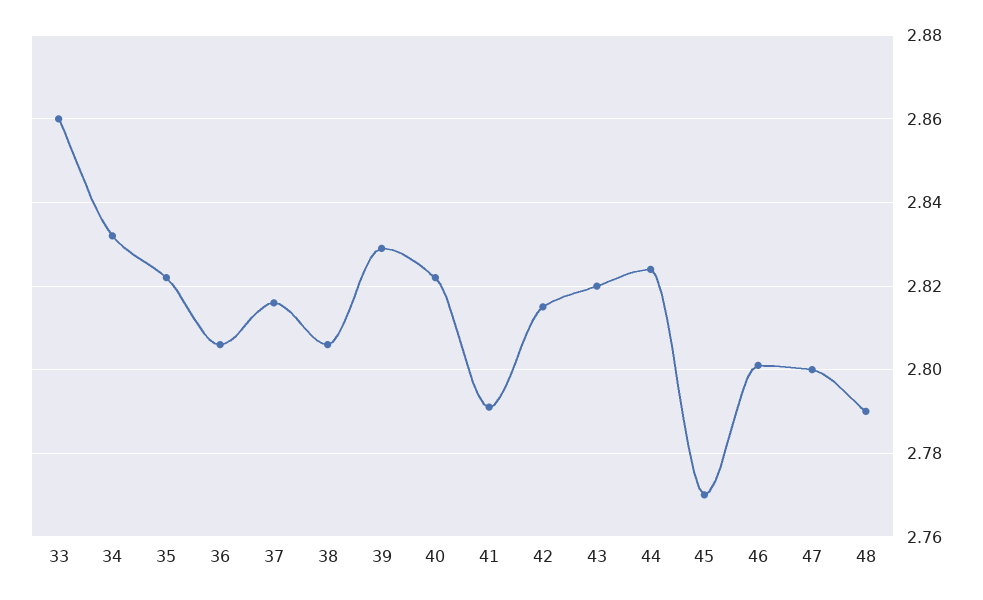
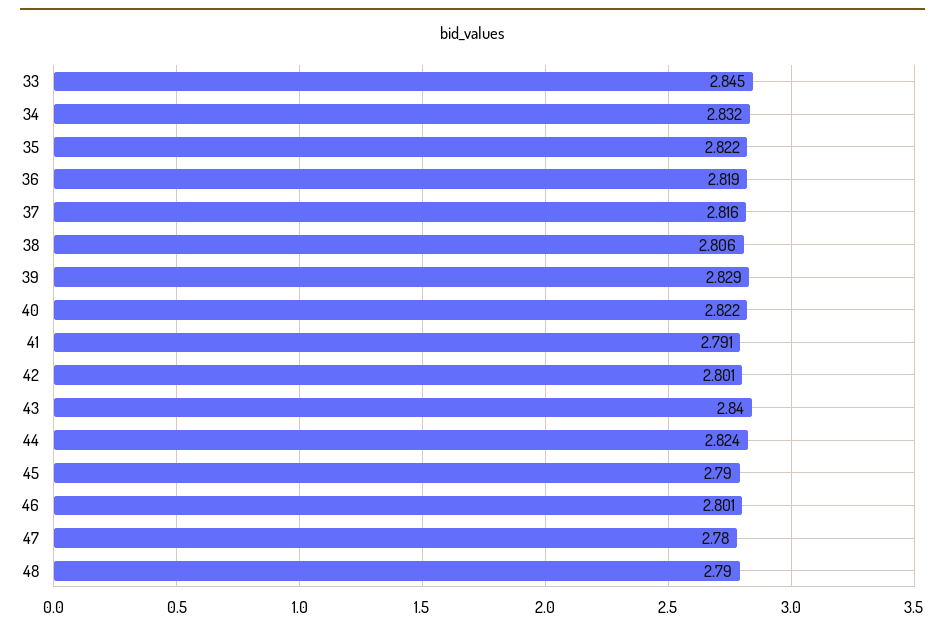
33: 2.86 -> 2.845
36: 2.805 -> 2.819
42: 2.815 -> 2.801
43: 2.82 -> 2.84
45: 2.77 -> 2.79
47: 2.8 -> 2.78

